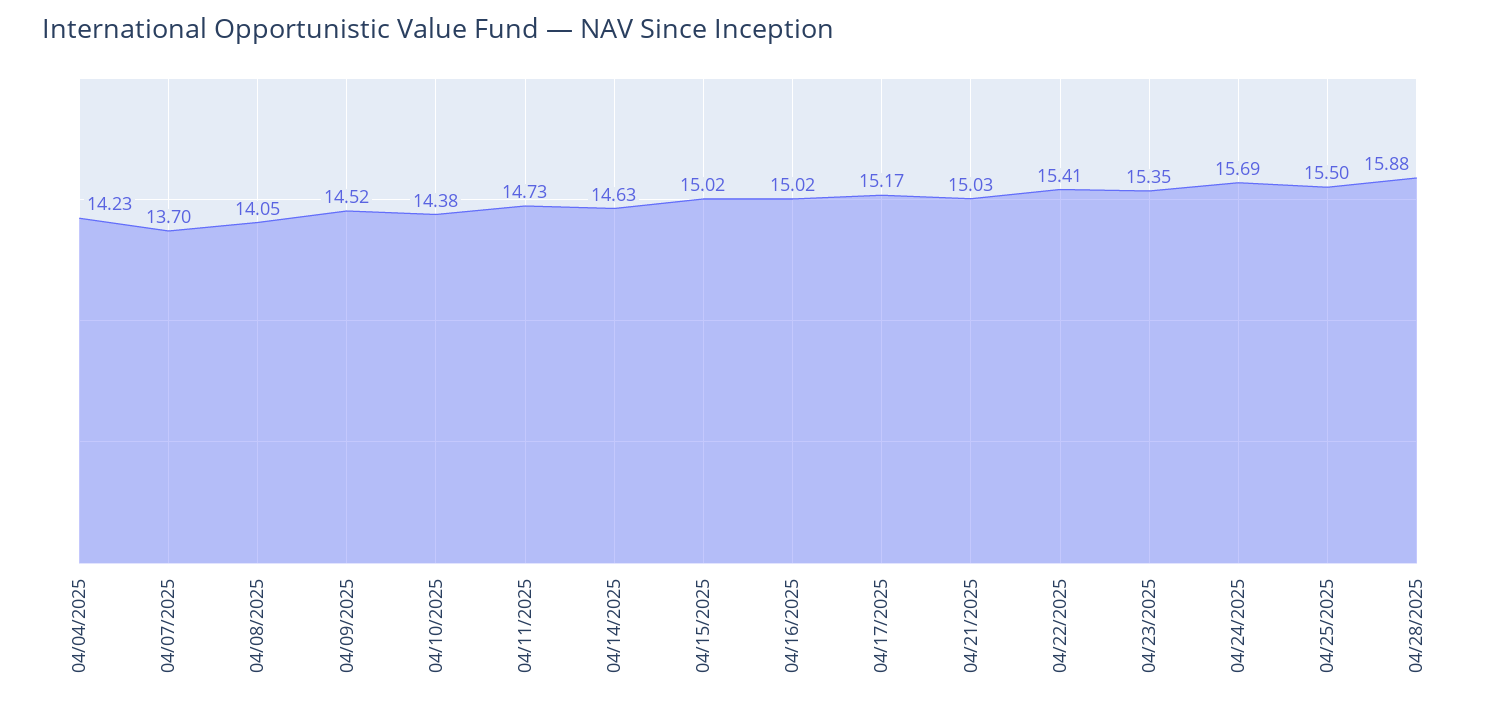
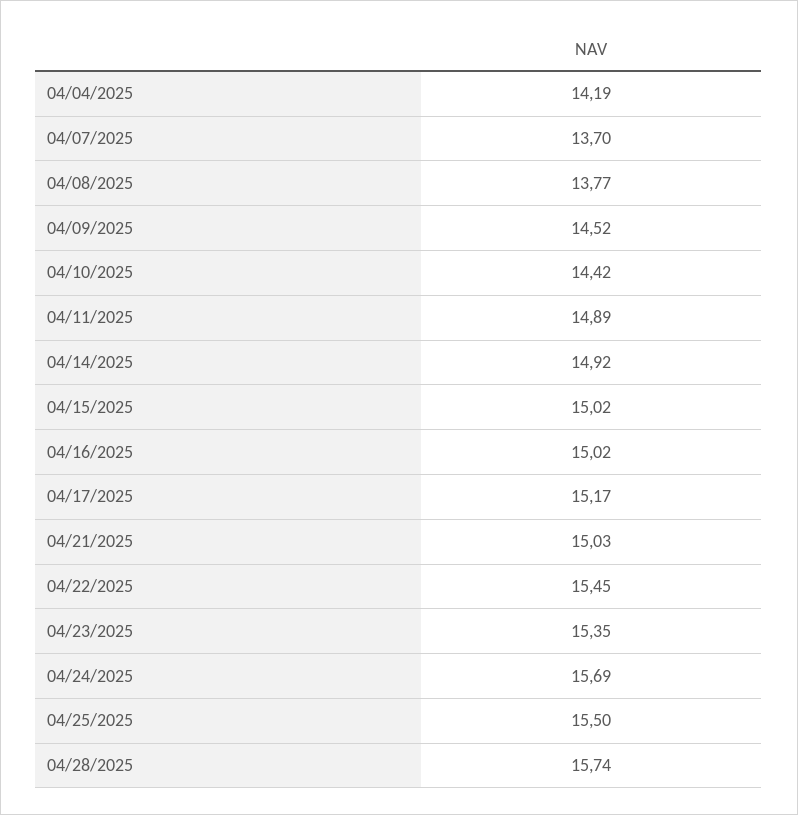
04/04/2025: 14.23 -> 14.19
04/08/2025: 14.05 -> 13.77
04/10/2025: 14.38 -> 14.42
04/11/2025: 14.73 -> 14.89
04/14/2025: 14.63 -> 14.92
04/22/2025: 15.41 -> 15.45
04/28/2025: 15.88 -> 15.74

